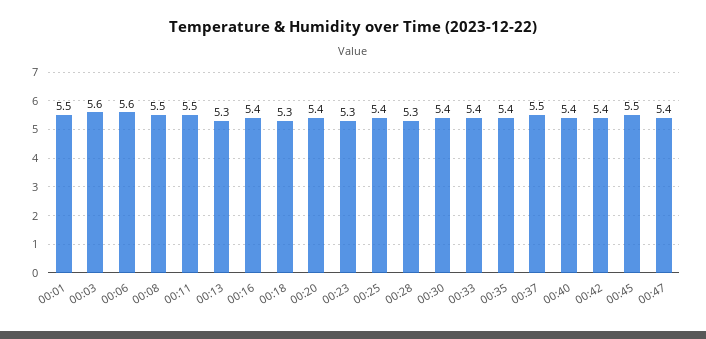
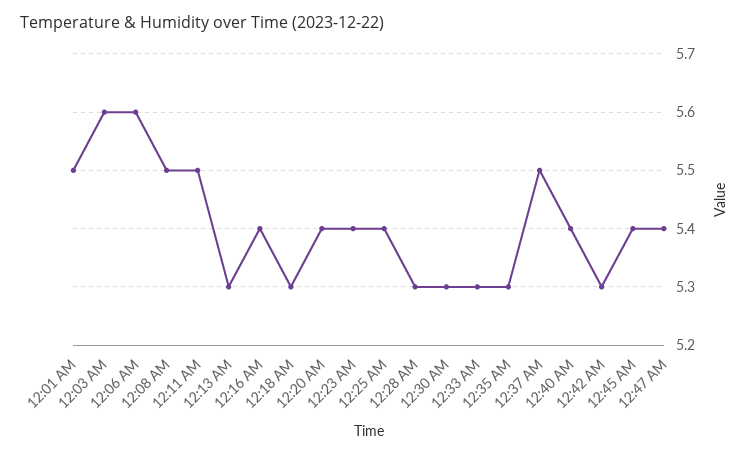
00:23: 5.3 -> 5.4
00:30: 5.4 -> 5.3
00:33: 5.4 -> 5.3
00:35: 5.4 -> 5.3
00:42: 5.4 -> 5.3
00:45: 5.5 -> 5.4

